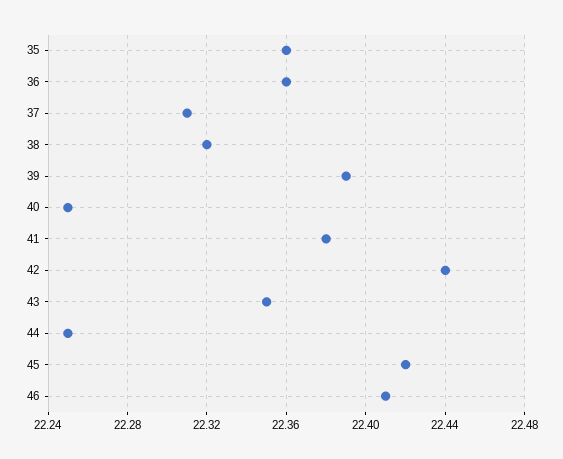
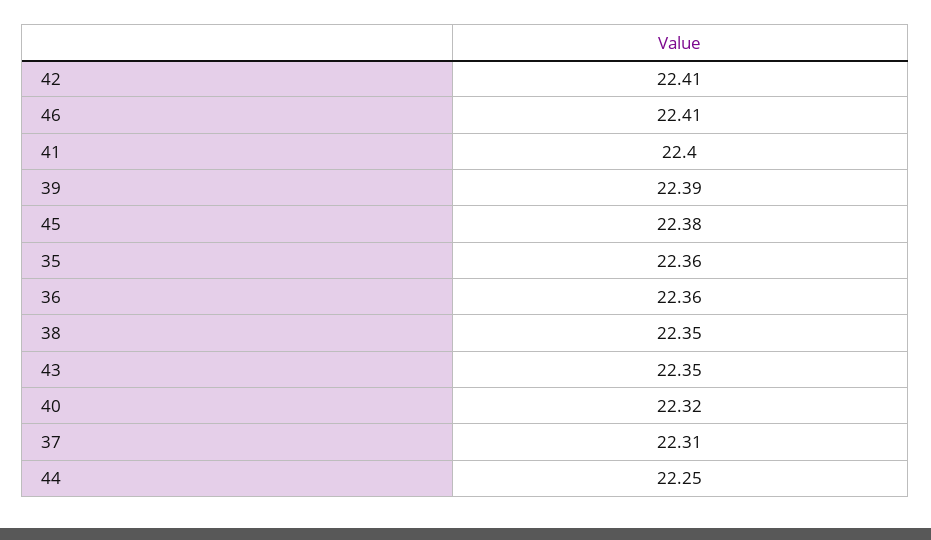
38: 22.32 -> 22.35
40: 22.25 -> 22.32
41: 22.38 -> 22.4
42: 22.44 -> 22.41
45: 22.42 -> 22.38

